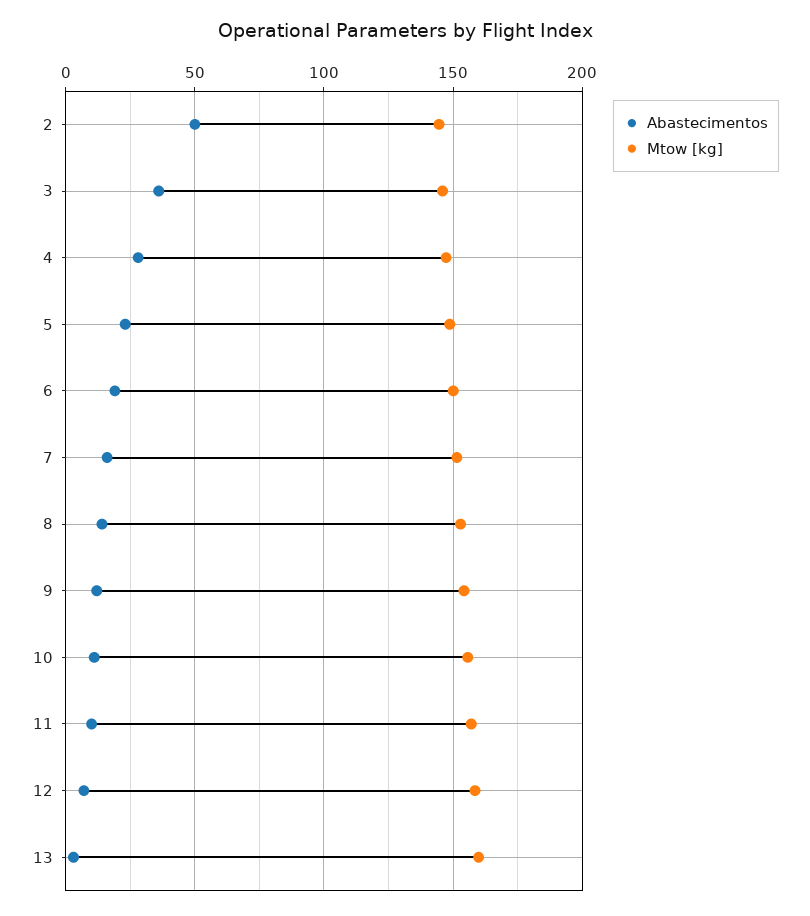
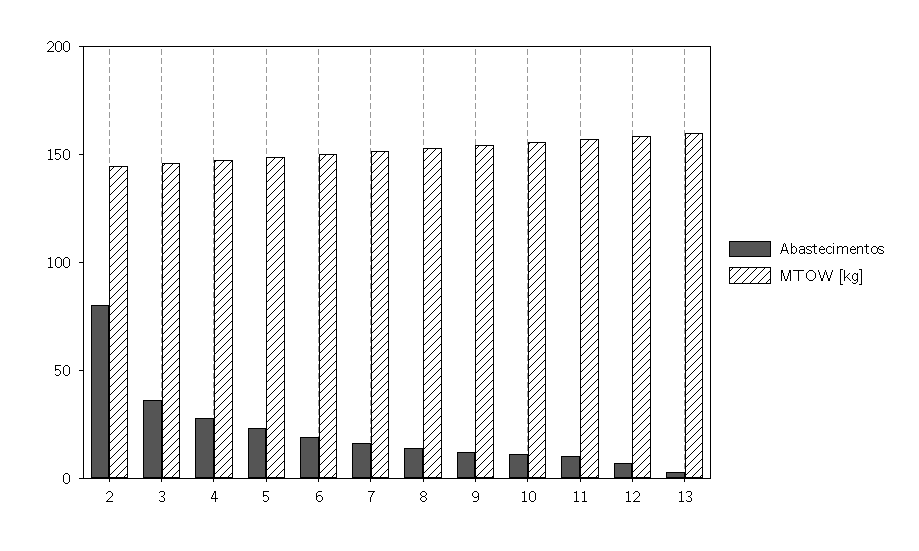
Abastecimentos, 2: 50 -> 80

